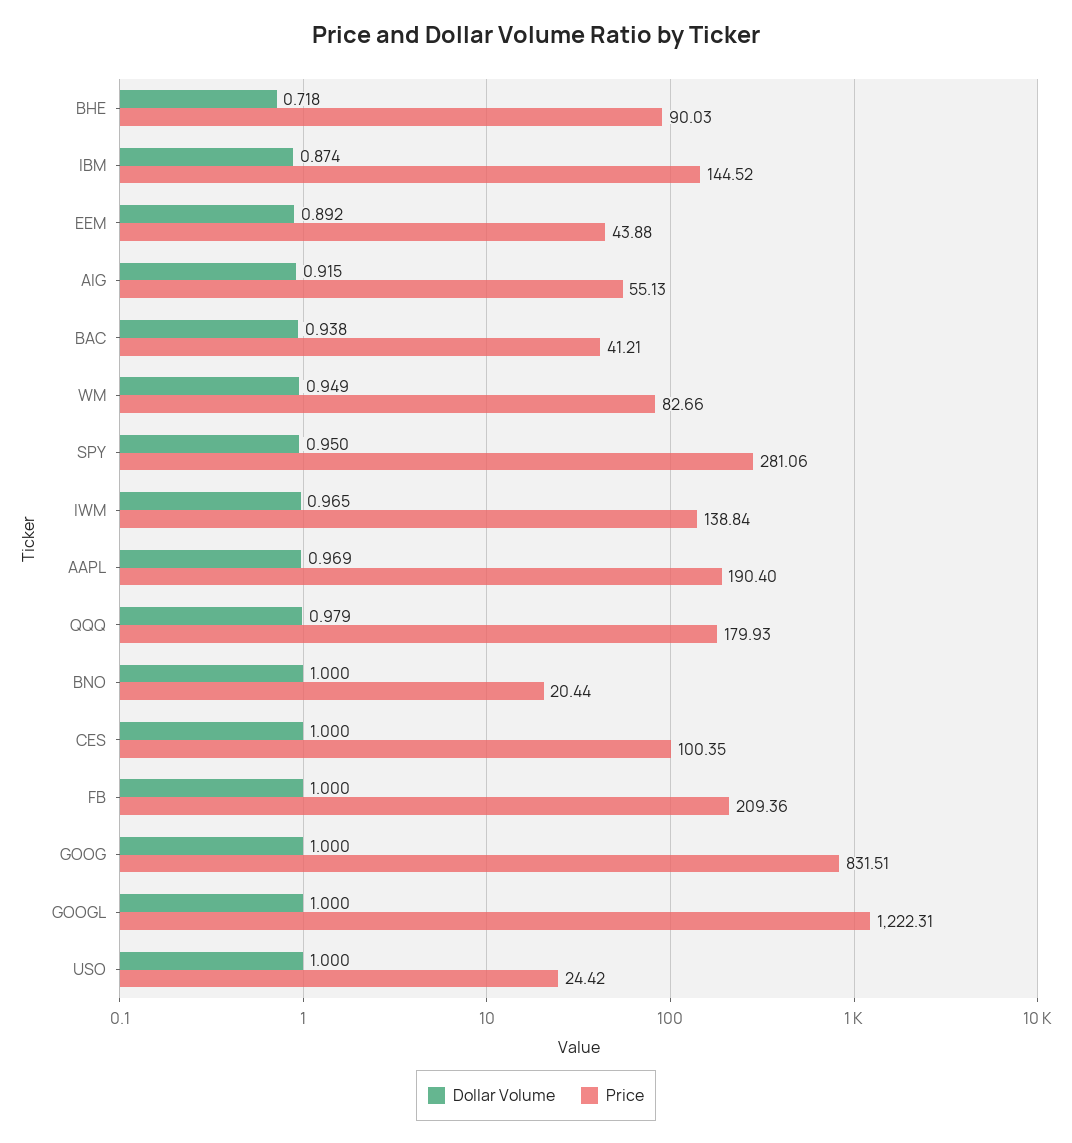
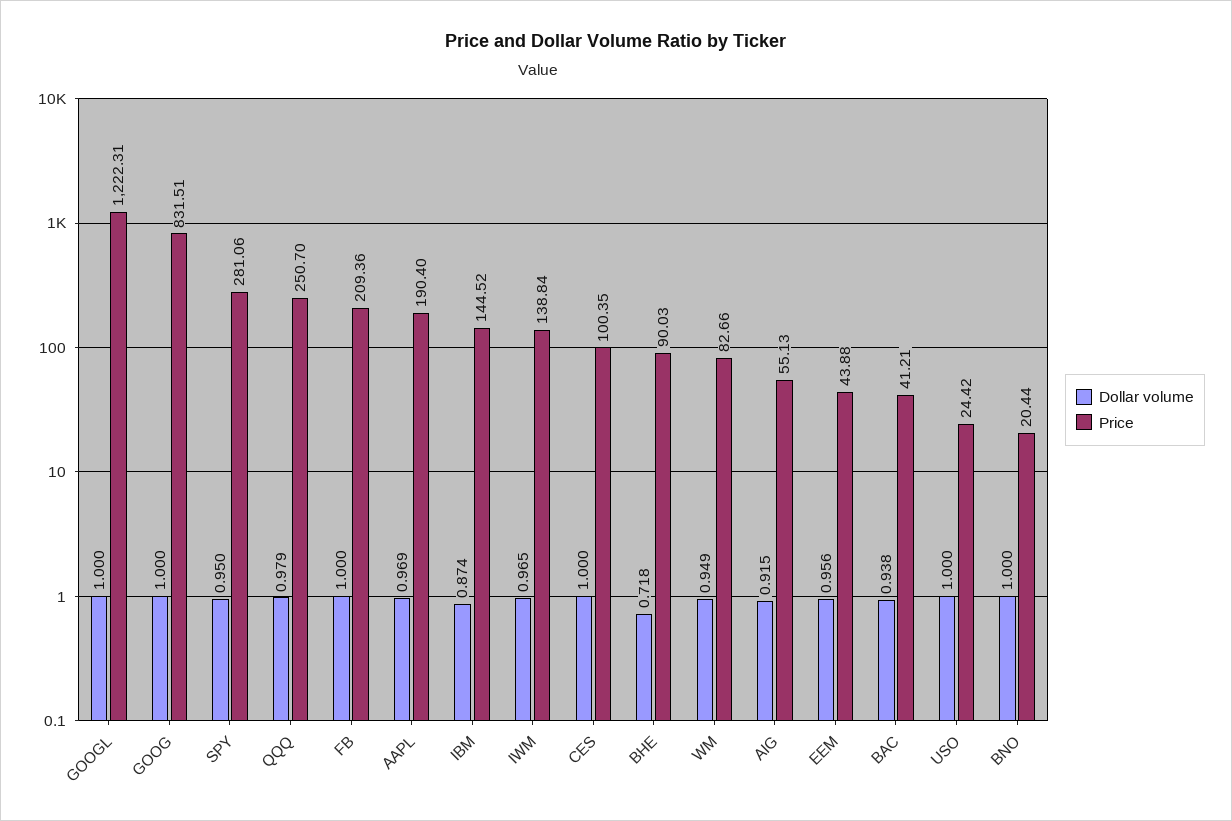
Dollar Volume, EEM: 0.892 -> 0.956
Price, QQQ: 179.93 -> 250.7

